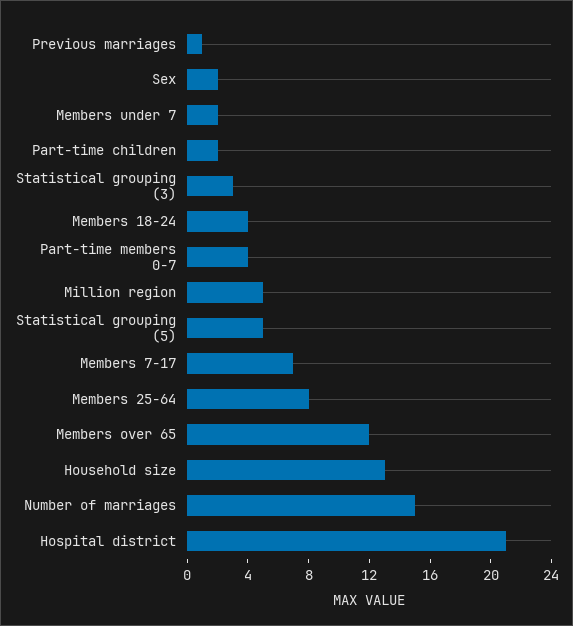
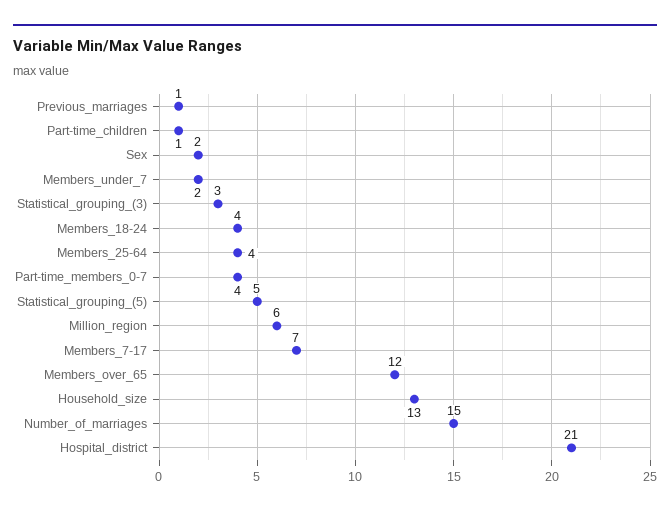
Part-time children: 2 -> 1
Million region: 5 -> 6
Members 25-64: 8 -> 4

